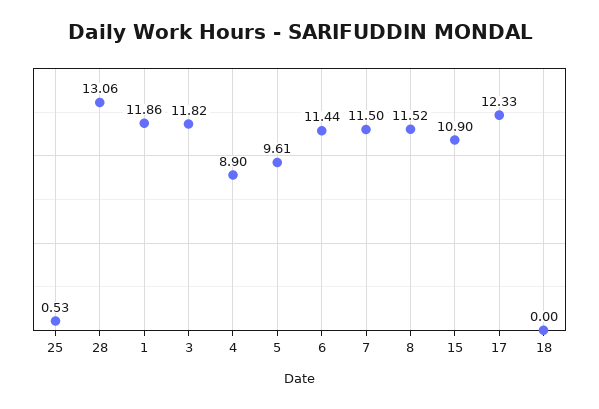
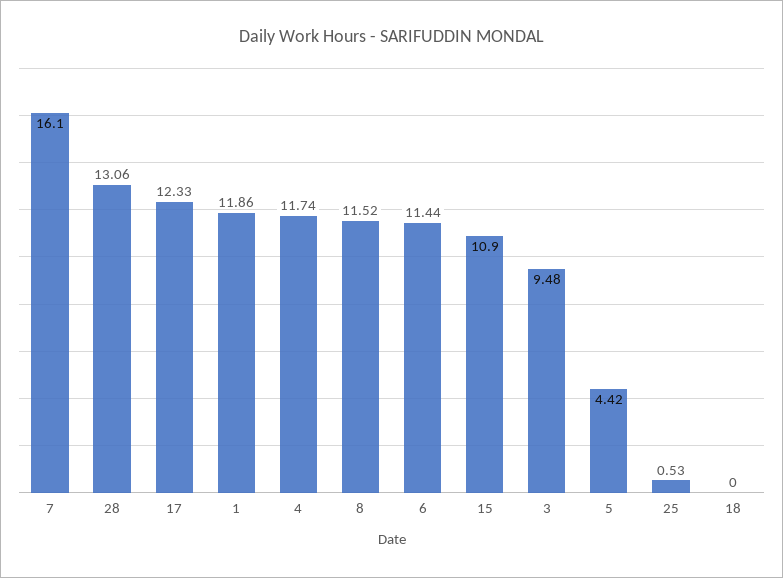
3: 11.82 -> 9.48
4: 8.9 -> 11.74
5: 9.61 -> 4.42
7: 11.5 -> 16.1

